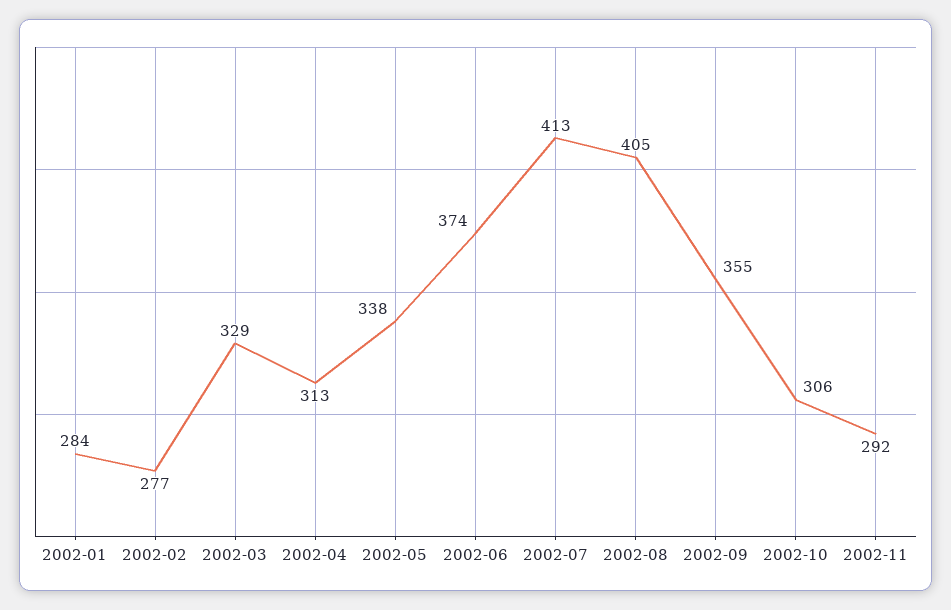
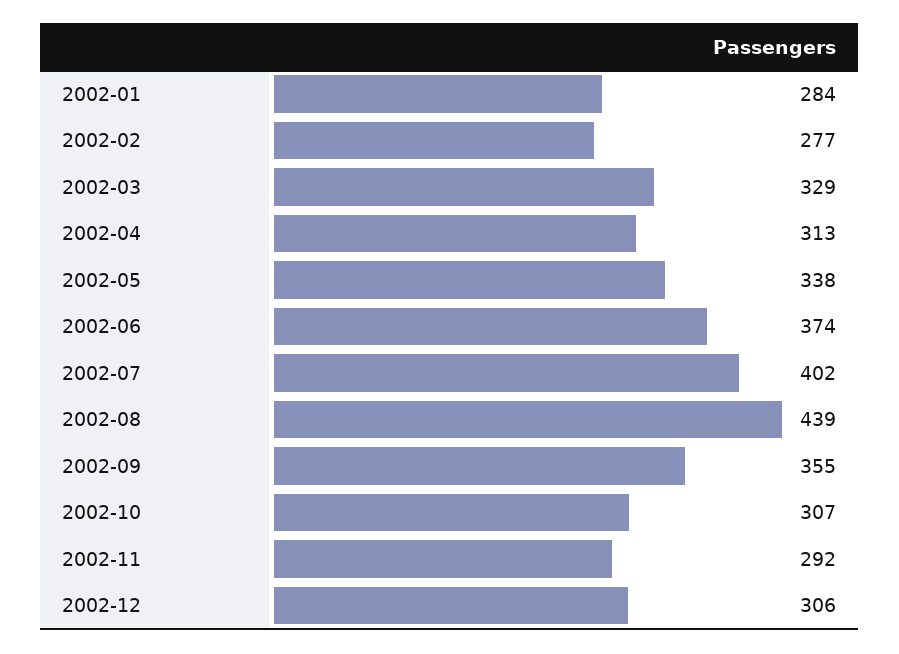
2002-07: 413 -> 402
2002-08: 405 -> 439
2002-10: 306 -> 307
2002-12: none -> 306

